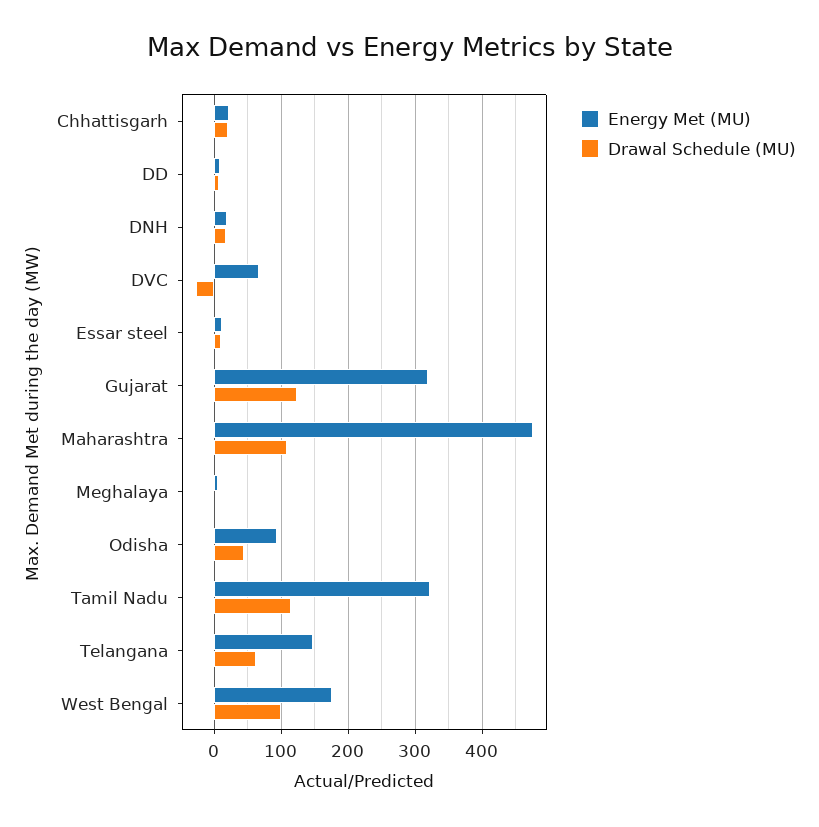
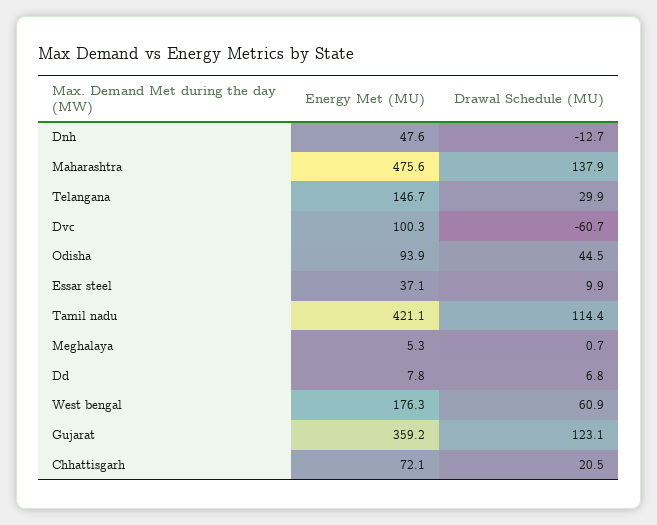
Energy Met (MU), Chhattisgarh: 20 -> 72.1
Energy Met (MU), DNH: 20 -> 47.6
Drawal Schedule (MU), DNH: 20 -> -12.7
Energy Met (MU), DVC: 70 -> 100.3
Drawal Schedule (MU), DVC: -30 -> -60.7
Energy Met (MU), Essar steel: 10 -> 37.1
Energy Met (MU), Gujarat: 320 -> 359.2
Drawal Schedule (MU), Maharashtra: 110 -> 137.9
Energy Met (MU), Tamil Nadu: 320 -> 421.1
Drawal Schedule (MU), Telangana: 60 -> 29.9
Drawal Schedule (MU), West Bengal: 100 -> 60.9

